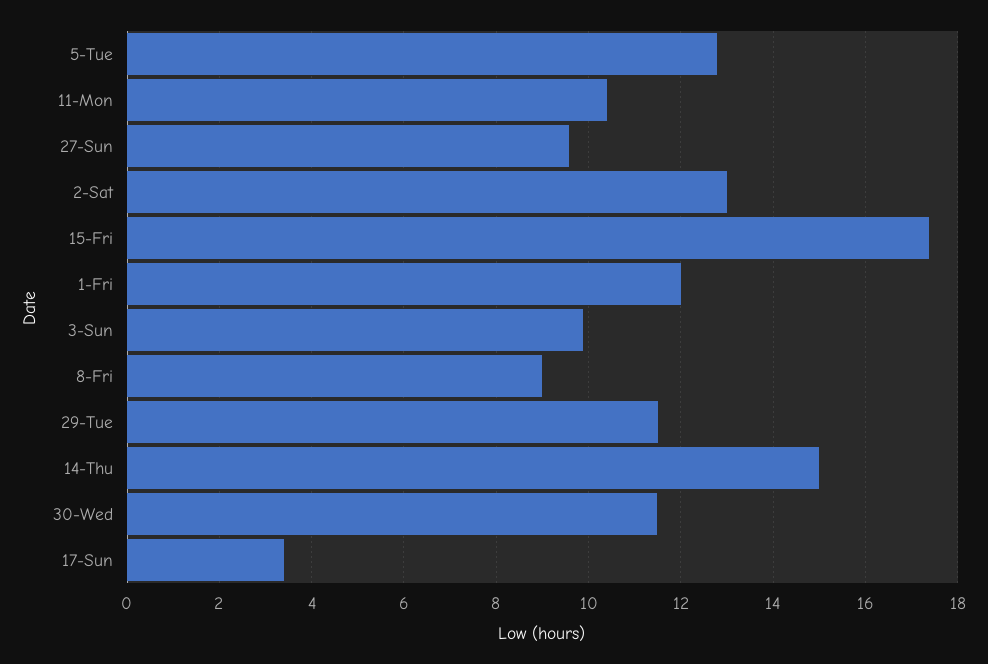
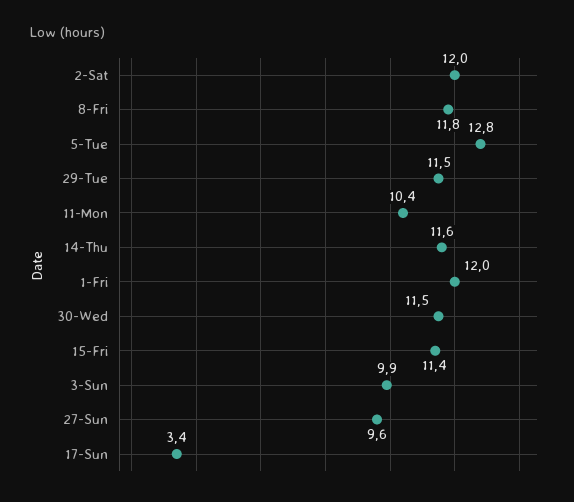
2-Sat: 13 -> 12
15-Fri: 17.4 -> 11.4
8-Fri: 9 -> 11.8
14-Thu: 15 -> 11.6

